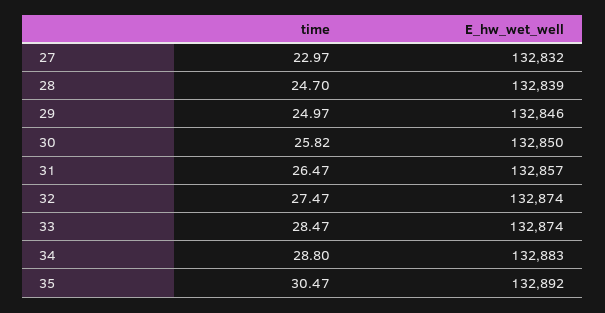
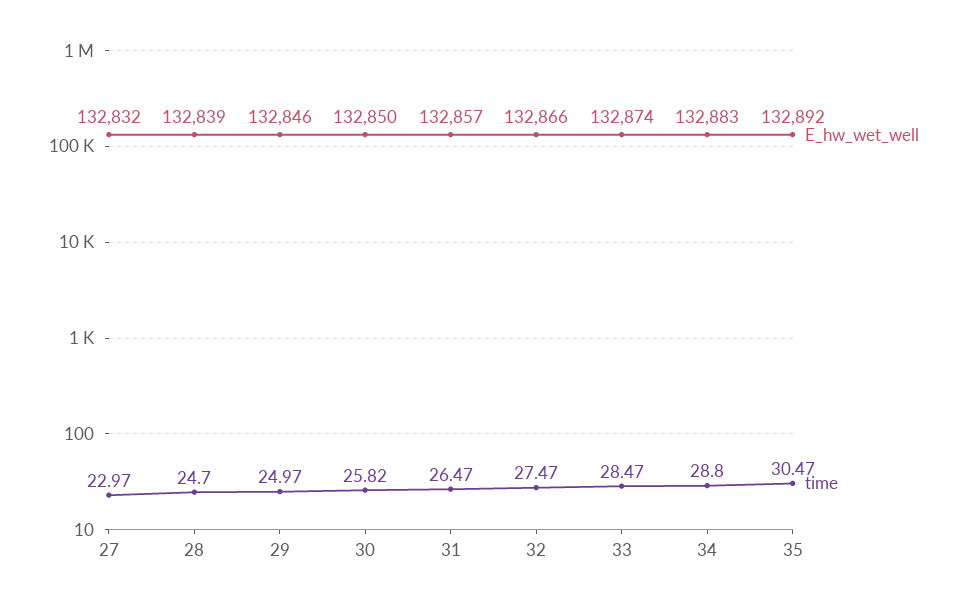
E_hw_wet_well, 32: 132874 -> 132866

